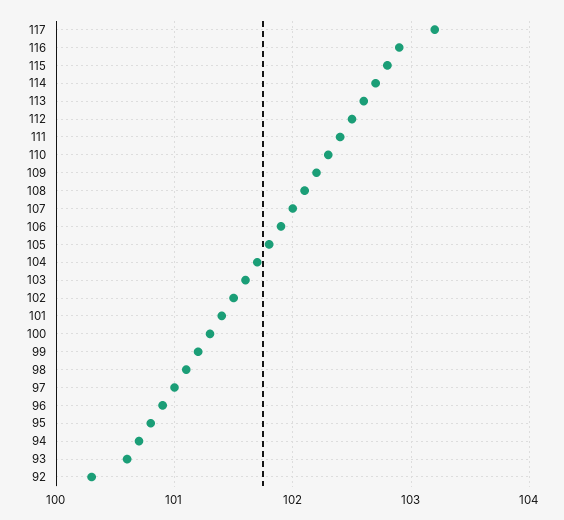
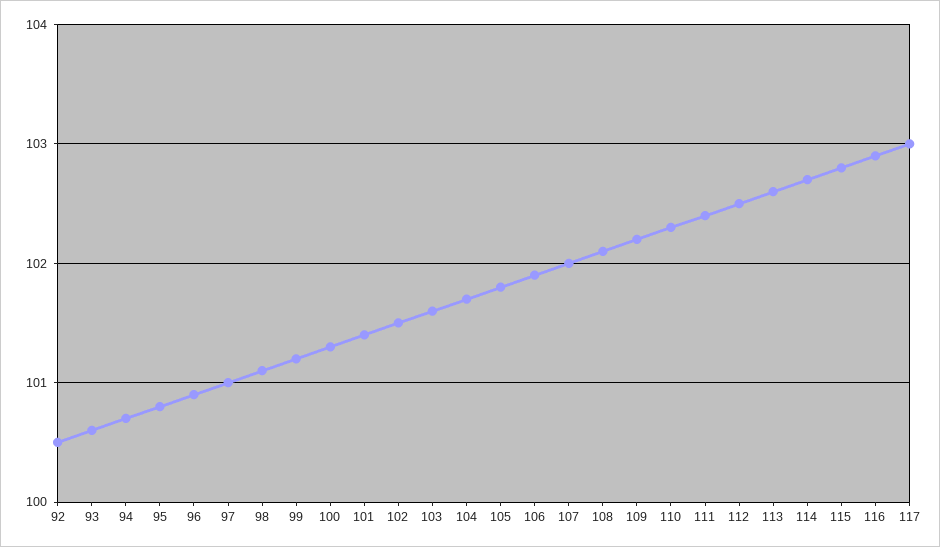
117: 103.2 -> 103
92: 100.3 -> 100.5

